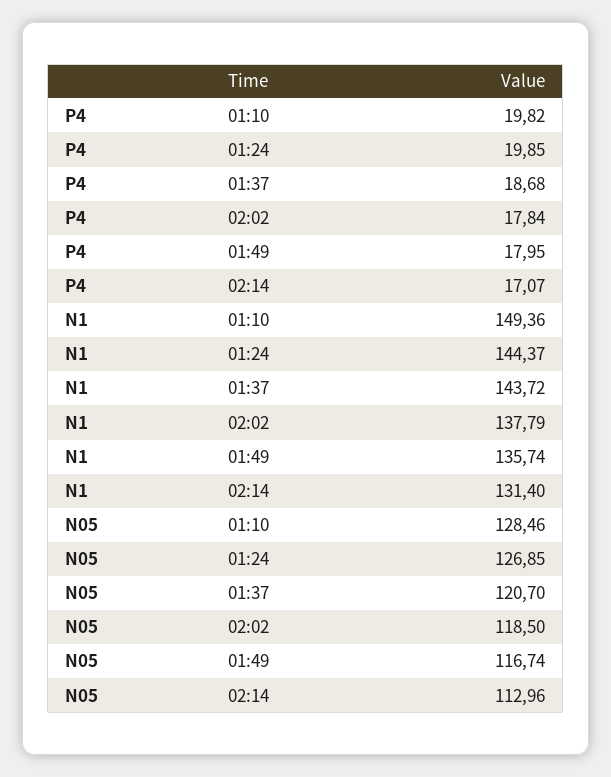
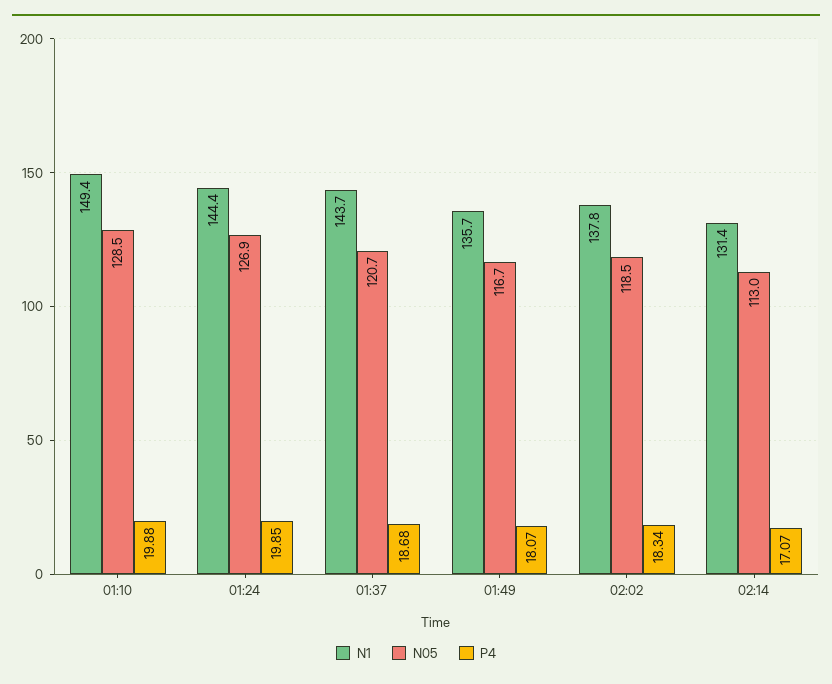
P4, 01:10: 19.82 -> 19.88
P4, 02:02: 17.84 -> 18.34
P4, 01:49: 17.95 -> 18.07

